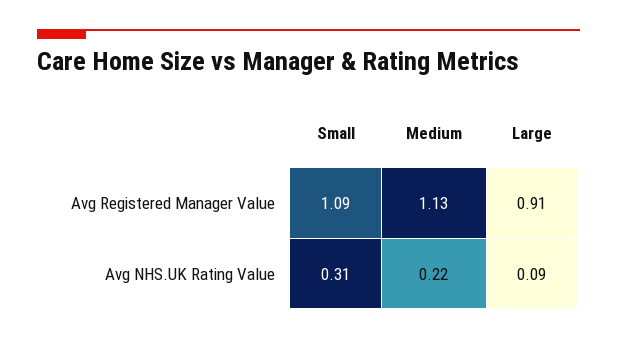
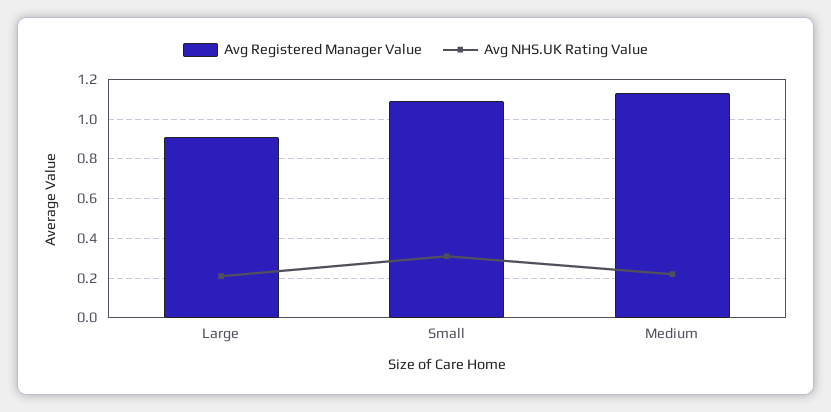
Avg NHS.UK Rating Value, Large: 0.09 -> 0.2

